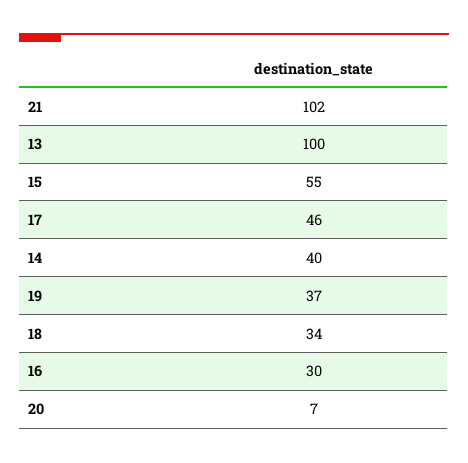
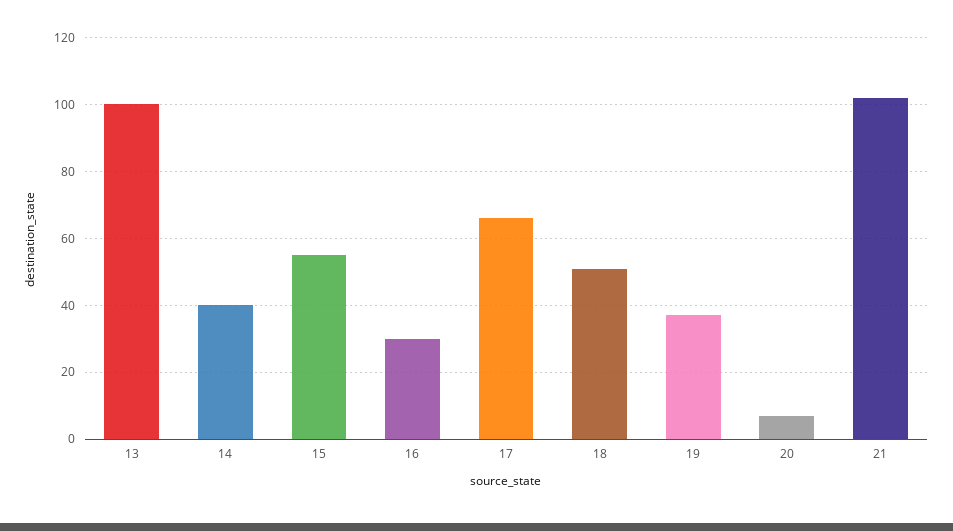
17: 46 -> 65
18: 34 -> 50

